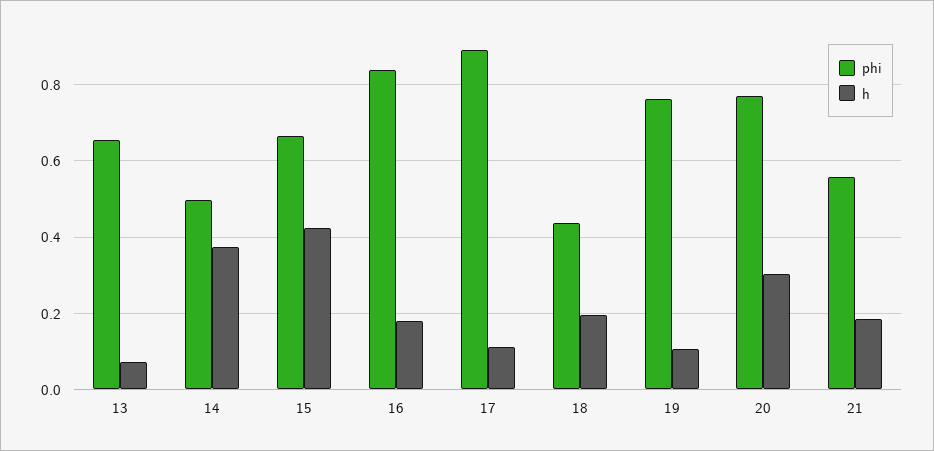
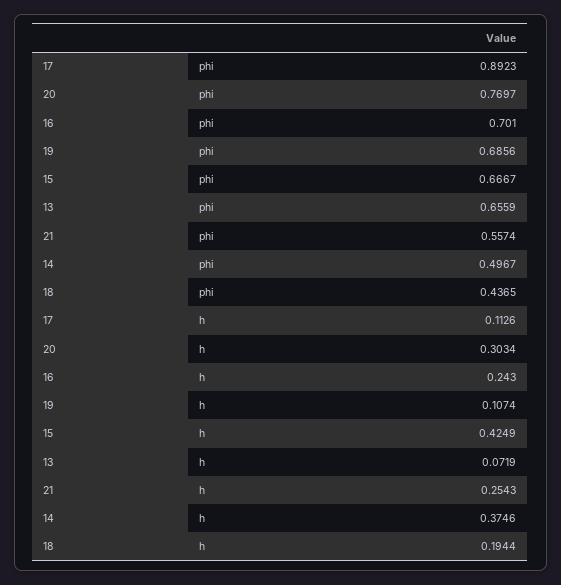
phi, 16: 0.84 -> 0.701
h, 16: 0.18 -> 0.243
phi, 19: 0.76 -> 0.6856
h, 21: 0.18 -> 0.2543

